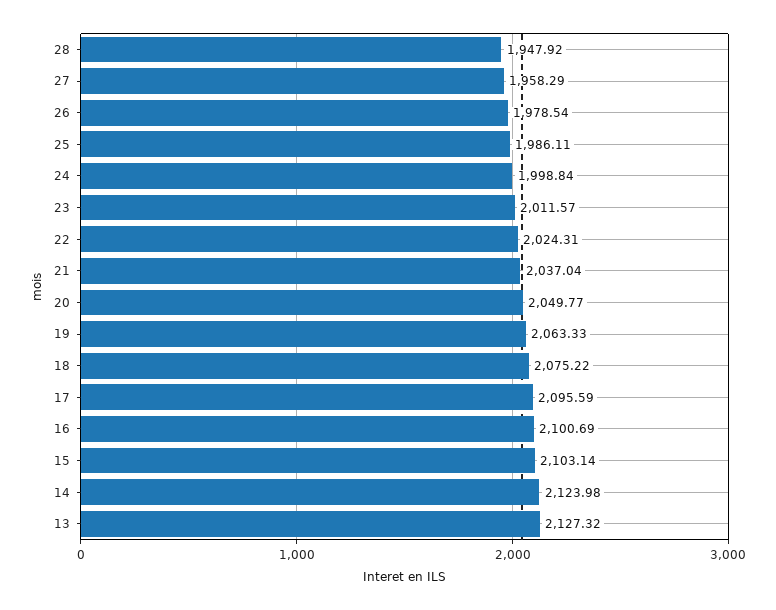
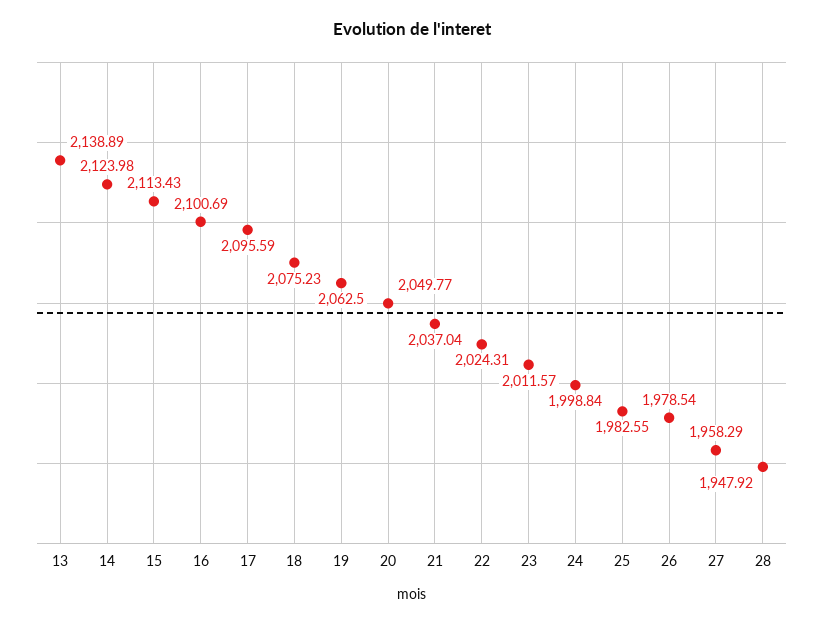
25: 1986.11 -> 1982.55
19: 2063.33 -> 2062.5
18: 2075.22 -> 2075.23
15: 2103.14 -> 2113.43
13: 2127.32 -> 2138.89

